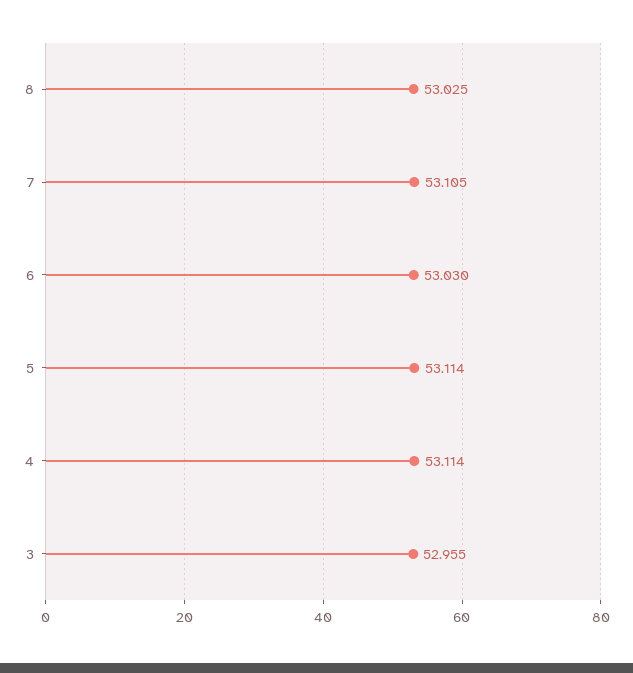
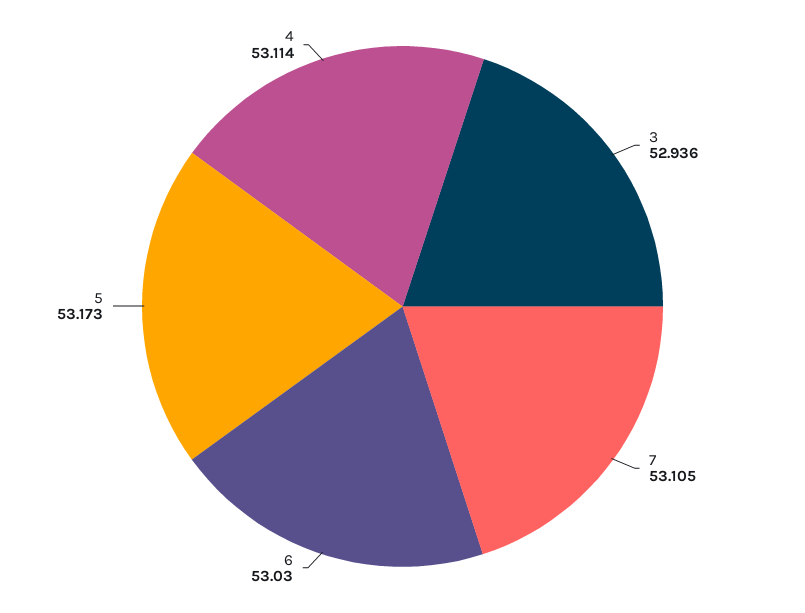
8: 53.025 -> none
5: 53.114 -> 53.173
3: 52.955 -> 52.936

